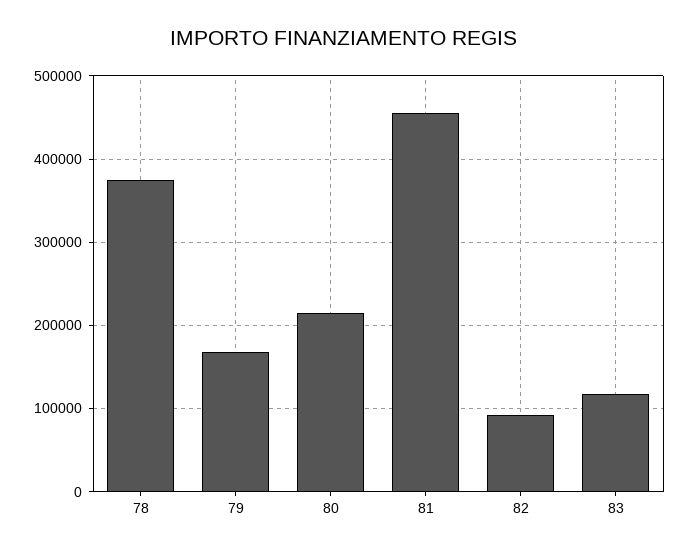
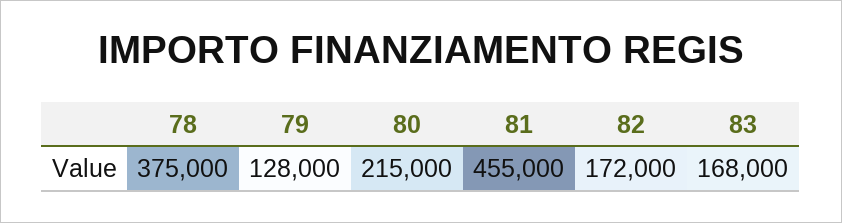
79: 170000 -> 128000
82: 90000 -> 172000
83: 120000 -> 168000

